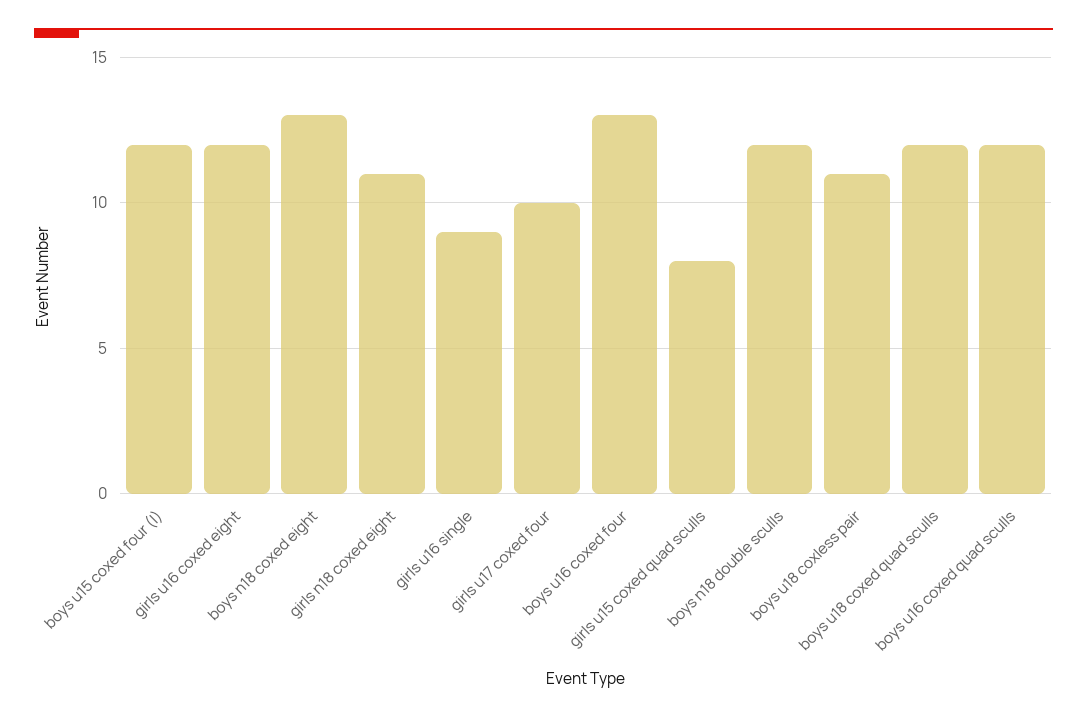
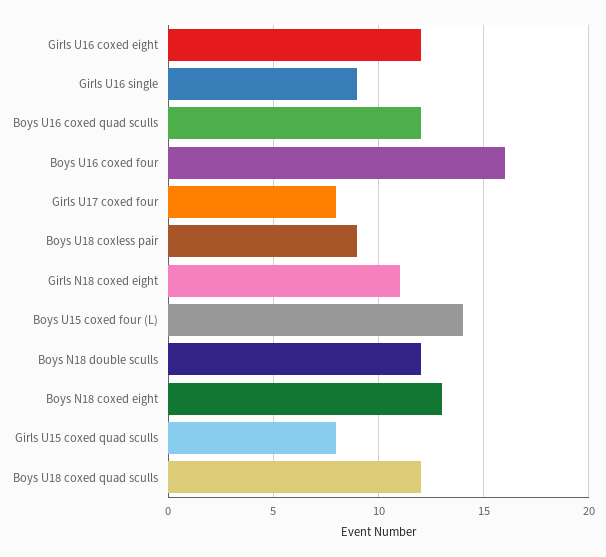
boys u15 coxed four (l): 12 -> 14
girls u17 coxed four: 10 -> 8
boys u16 coxed four: 13 -> 16
boys u18 coxless pair: 11 -> 9

